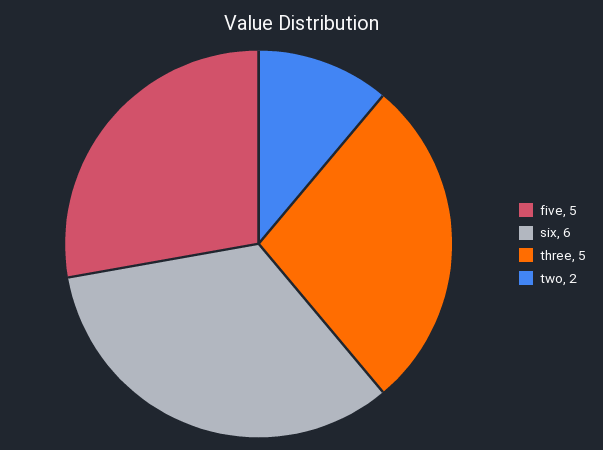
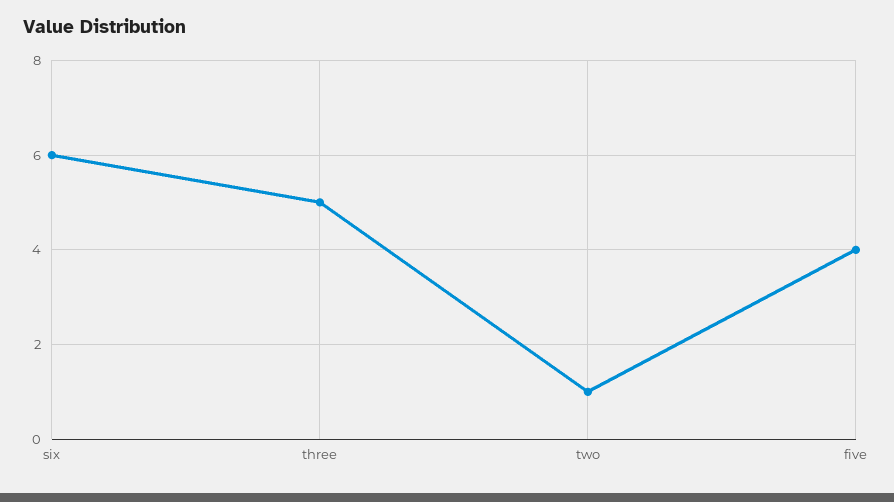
five: 5 -> 4
two: 2 -> 1

